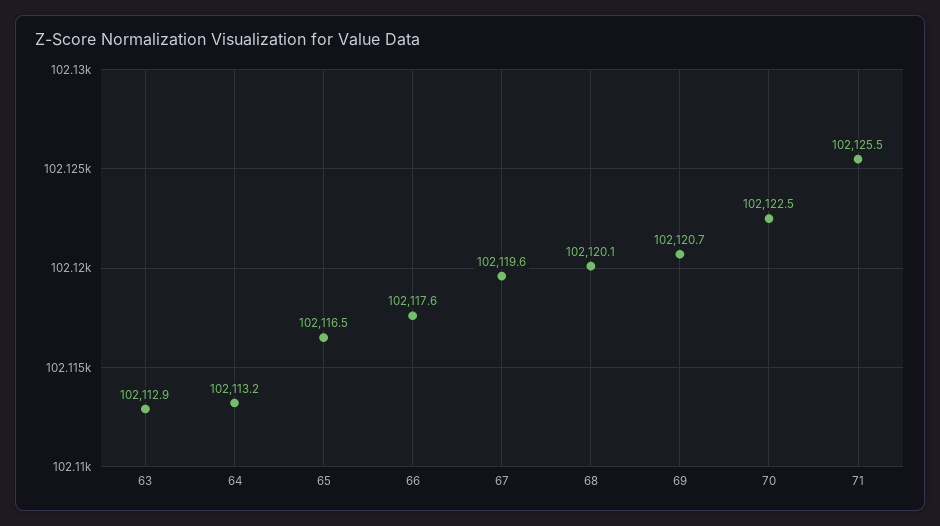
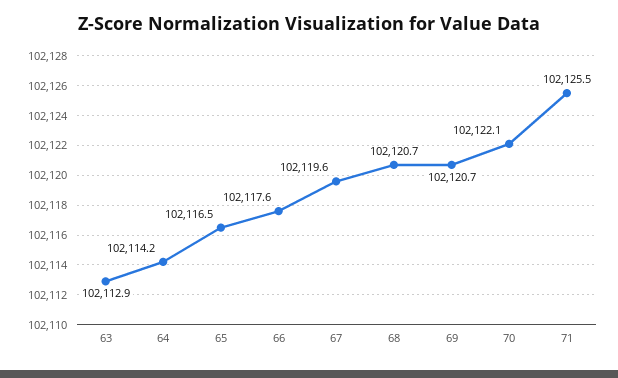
64: 102113.2 -> 102114.2
68: 102120.1 -> 102120.7
70: 102122.5 -> 102122.1

